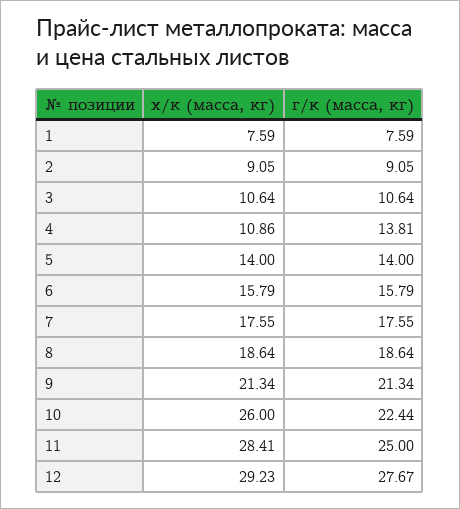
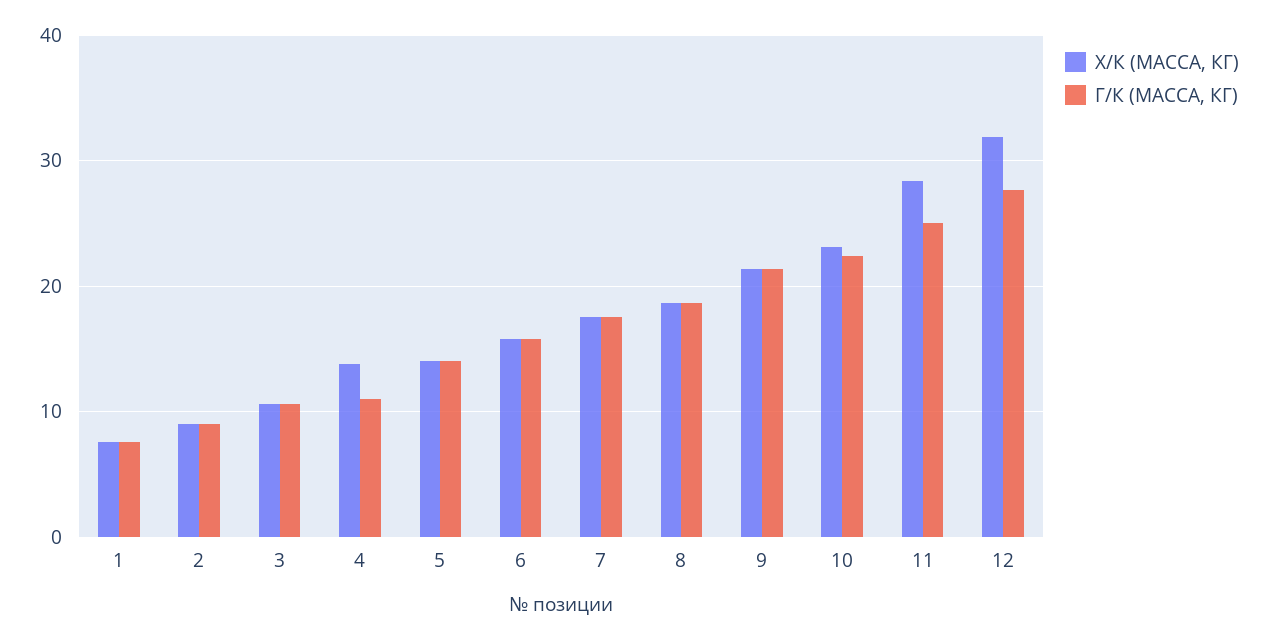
х/к (масса, кг), 4: 10.86 -> 14
г/к (масса, кг), 4: 13.81 -> 11
х/к (масса, кг), 10: 26 -> 23
х/к (масса, кг), 12: 29.23 -> 32

